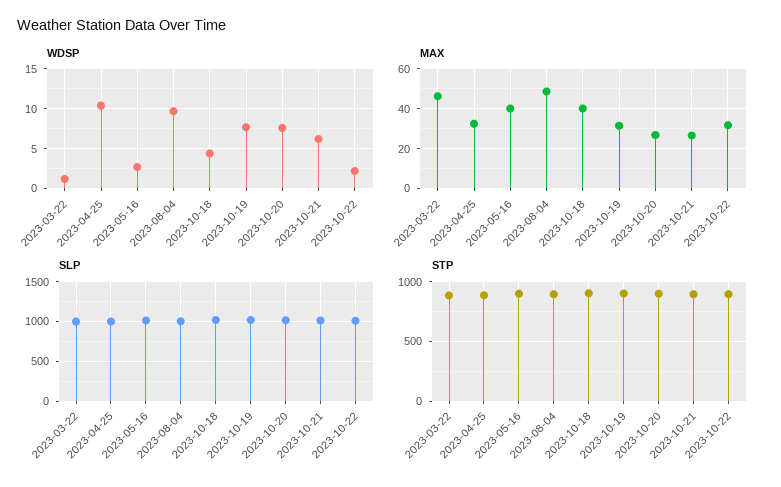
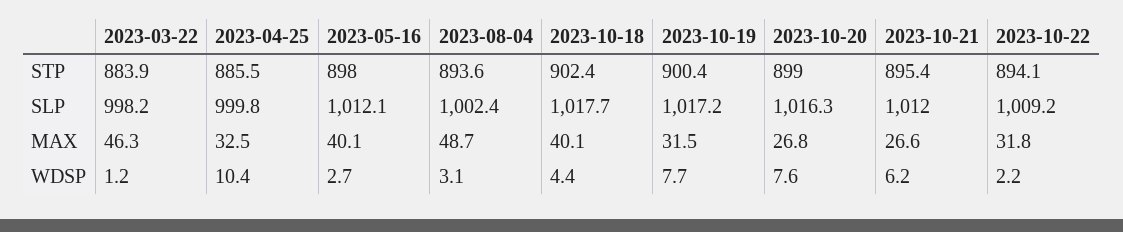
WDSP, 2023-08-04: 10 -> 3.1

